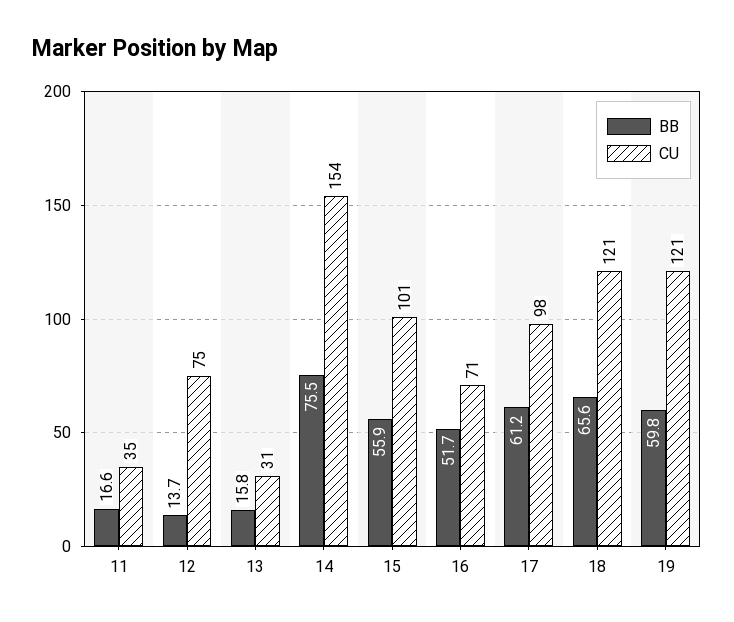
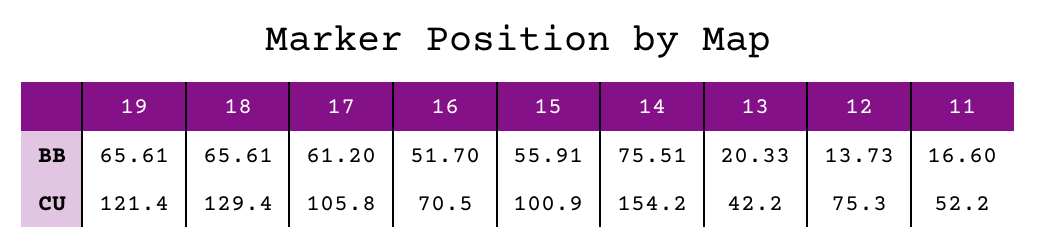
CU, 11: 35 -> 52.2
BB, 13: 15.8 -> 20.33
CU, 13: 31 -> 42.2
CU, 17: 98 -> 105.8
CU, 18: 121 -> 129.4
BB, 19: 59.8 -> 65.61

